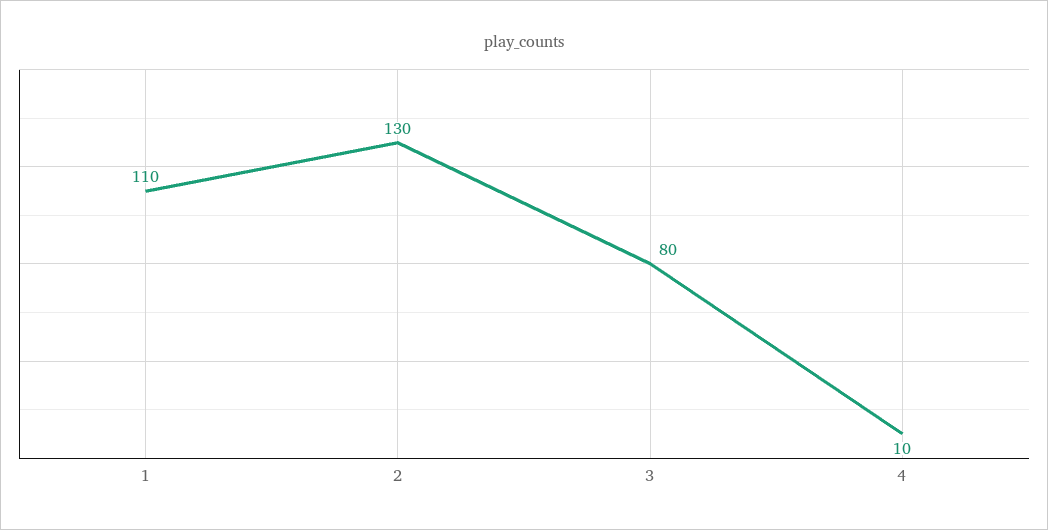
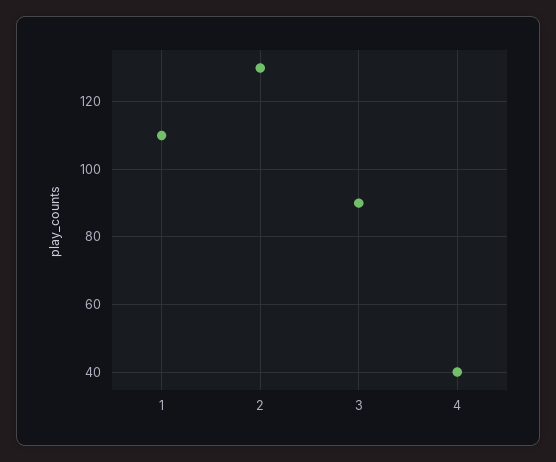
3: 80 -> 90
4: 10 -> 40

